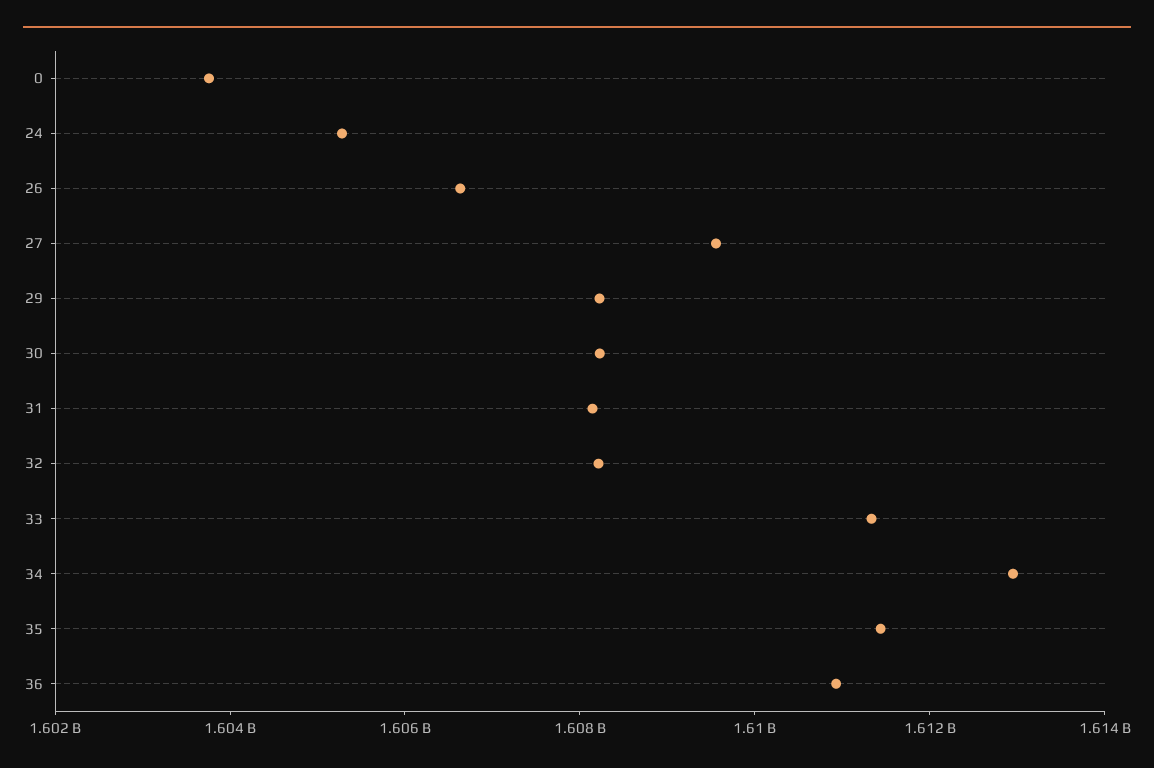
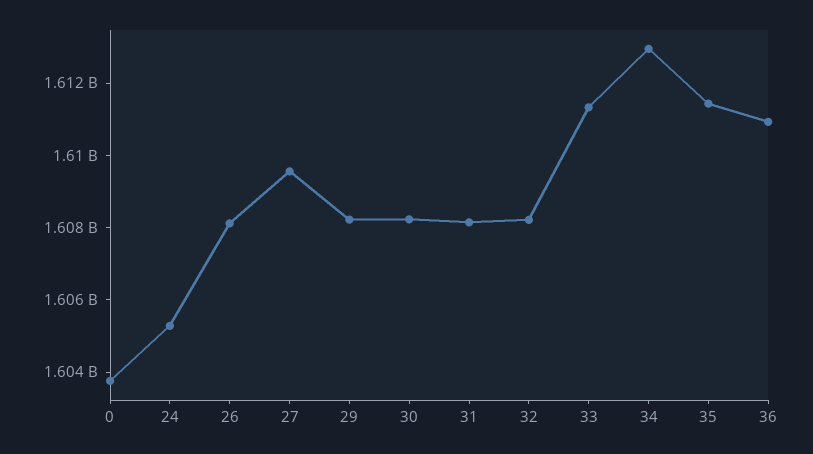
26: 1606500000 -> 1608000000

